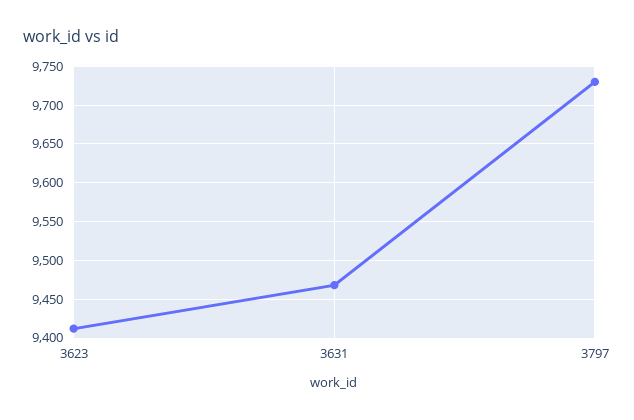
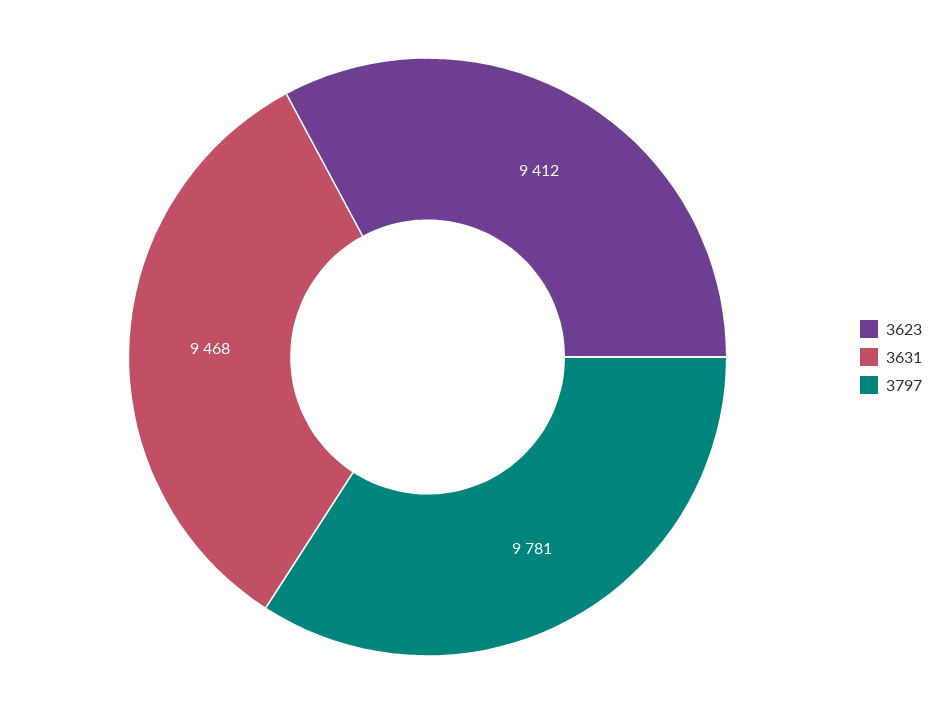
3797: 9730 -> 9781

